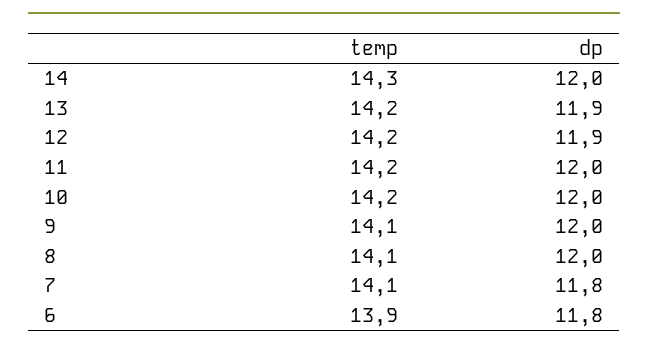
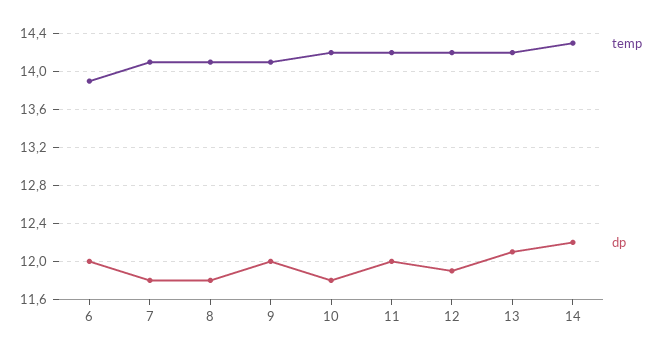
dp, 14: 12 -> 12.2
dp, 13: 11.9 -> 12.1
dp, 10: 12 -> 11.8
dp, 8: 12 -> 11.8
dp, 6: 11.8 -> 12

